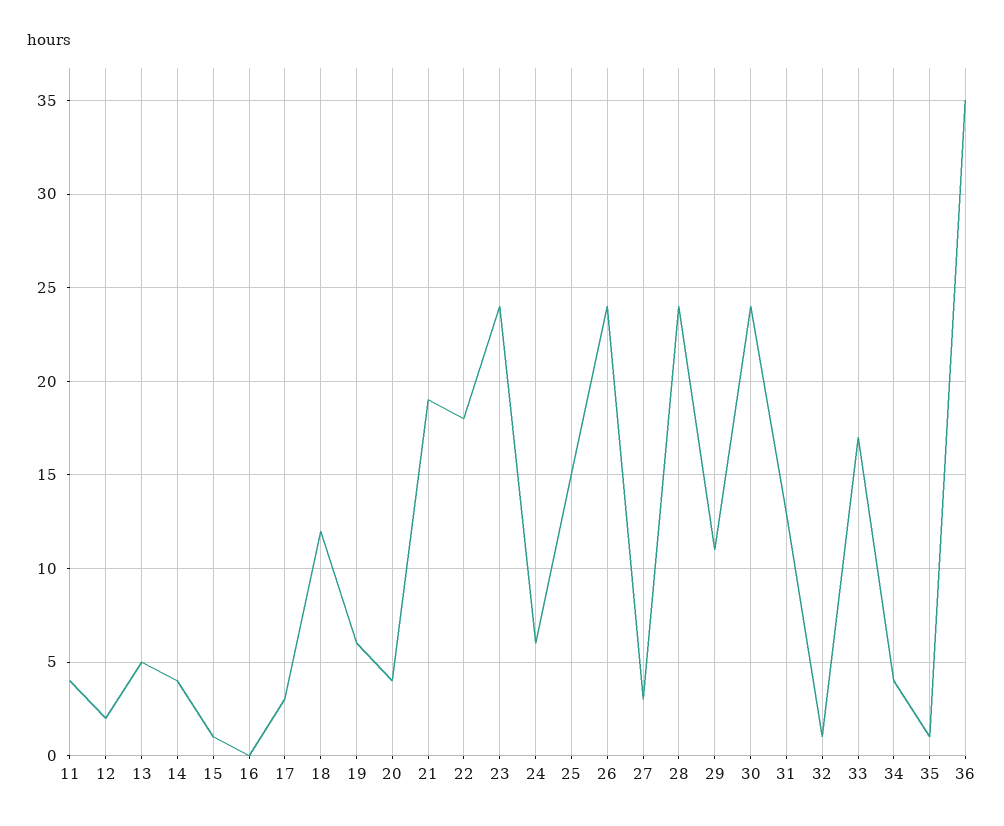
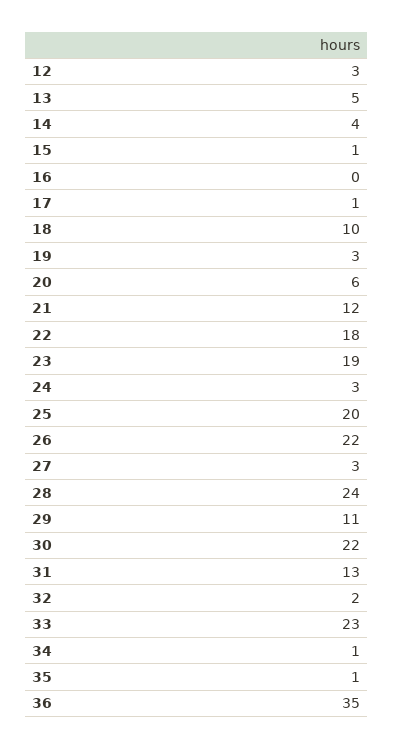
11: 4 -> none
12: 2 -> 3
17: 3 -> 1
18: 12 -> 10
19: 6 -> 3
20: 4 -> 6
21: 19 -> 12
23: 24 -> 19
24: 6 -> 3
25: 15 -> 20
26: 24 -> 22
30: 24 -> 22
32: 1 -> 2
33: 17 -> 23
34: 4 -> 1

